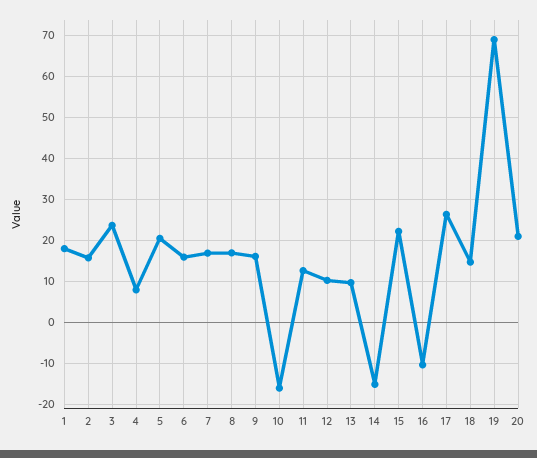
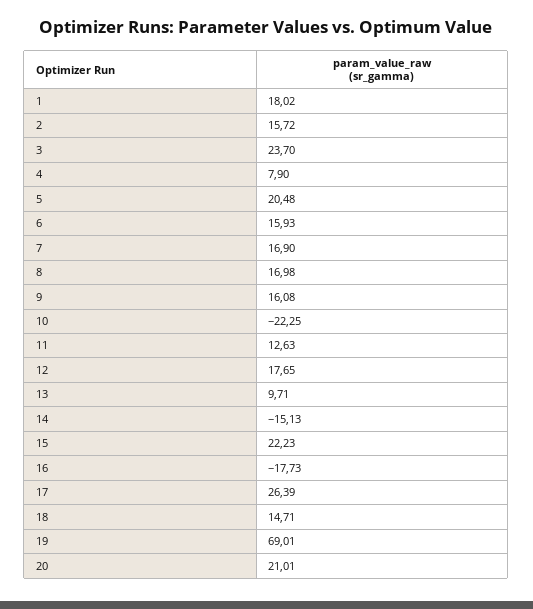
10: -16 -> -22.25
12: 10 -> 17.65
16: -10 -> -17.73

